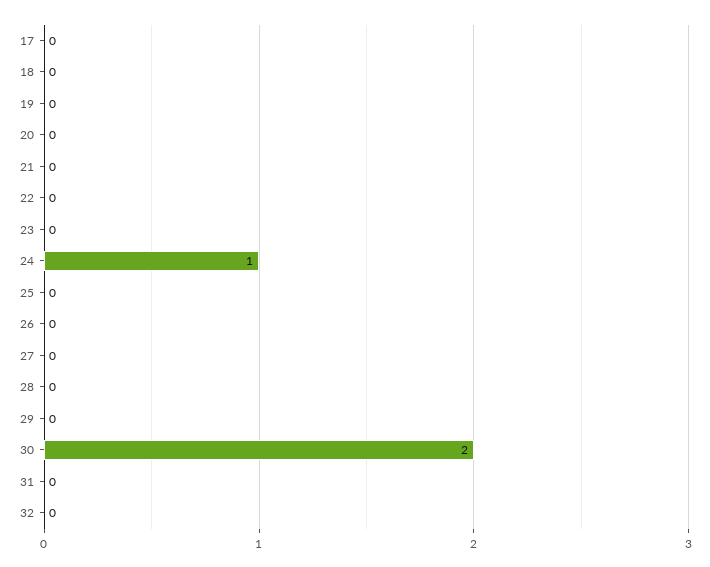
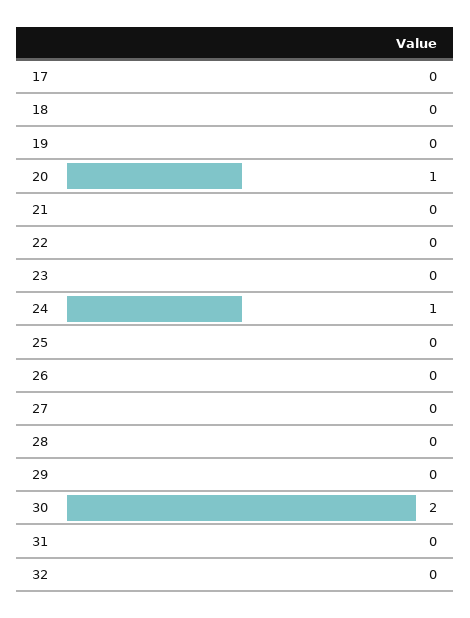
20: 0 -> 1

